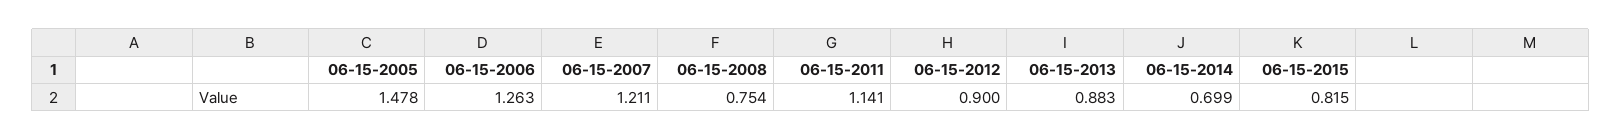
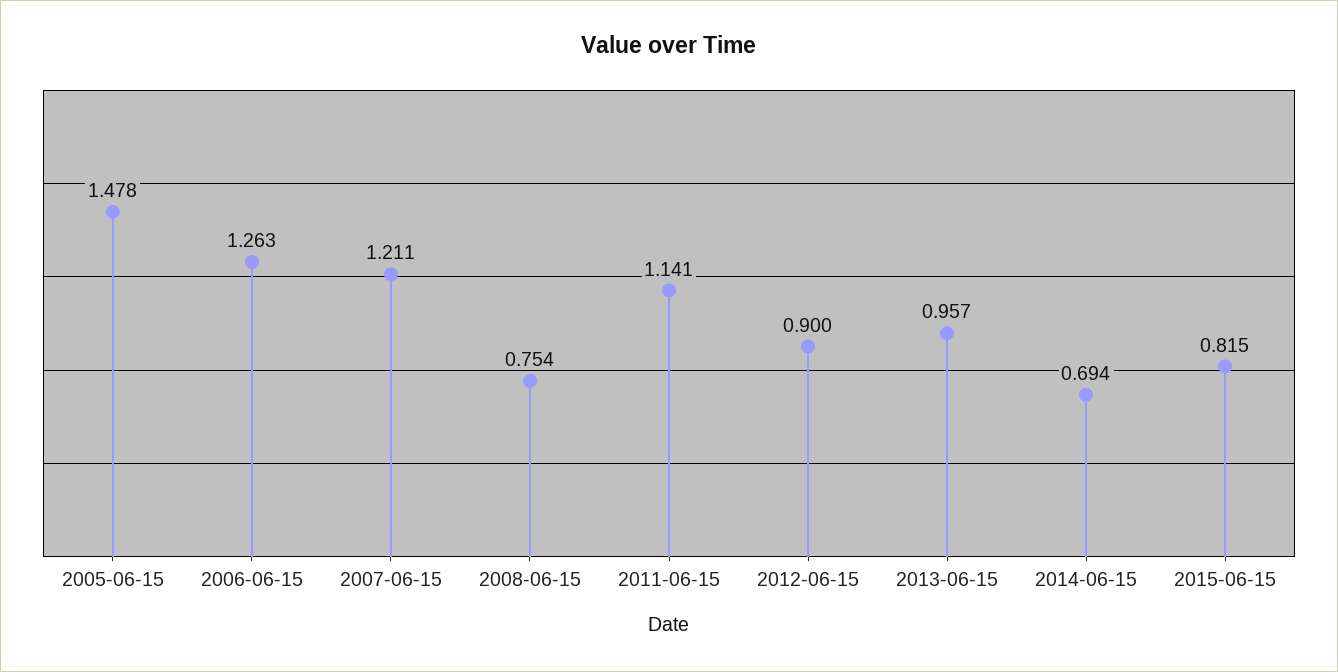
06-15-2013: 0.883 -> 0.957
06-15-2014: 0.699 -> 0.694

